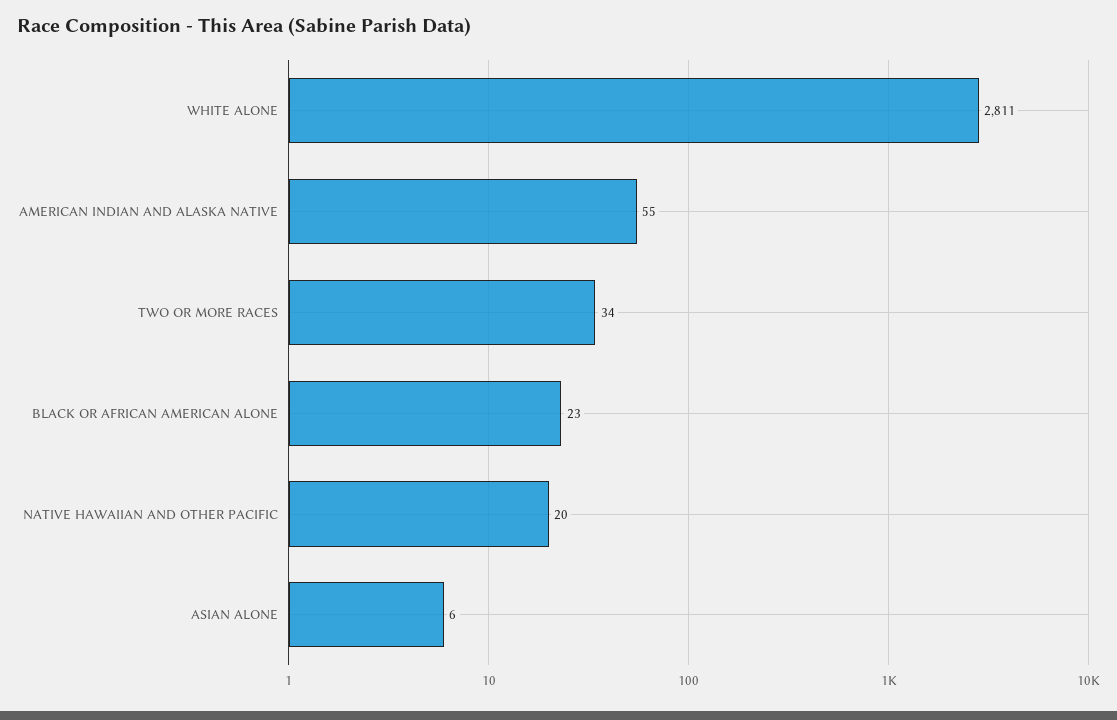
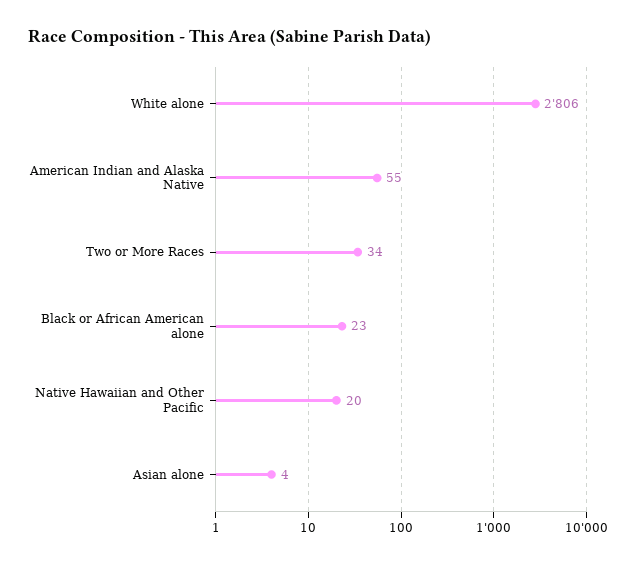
WHITE ALONE: 2811 -> 2806
ASIAN ALONE: 6 -> 4

